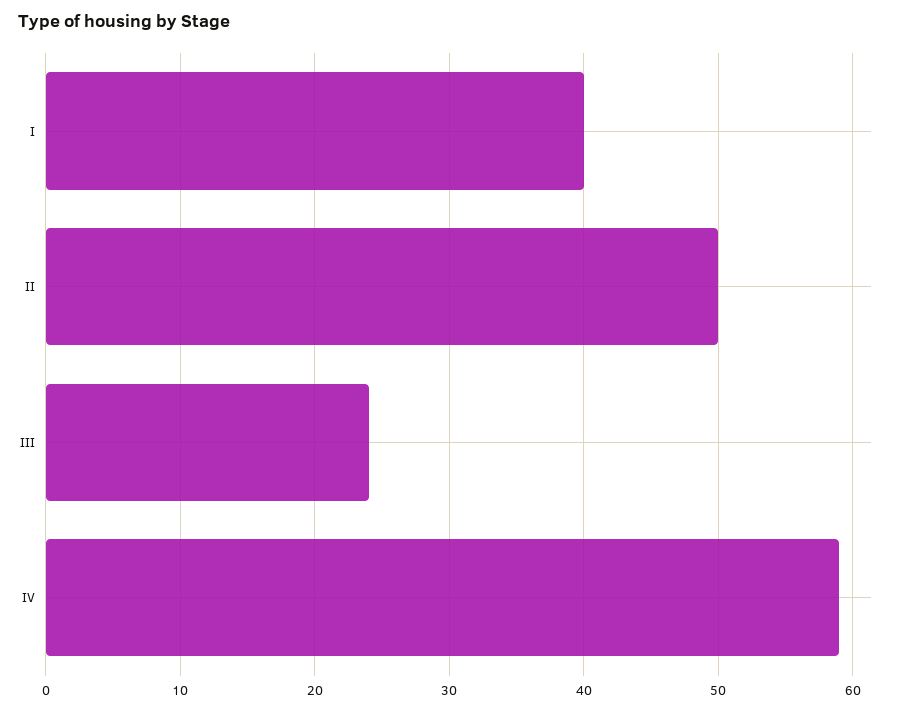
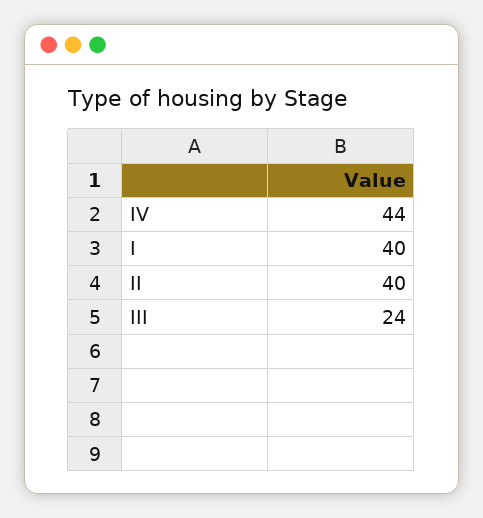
II: 50 -> 40
IV: 59 -> 44

